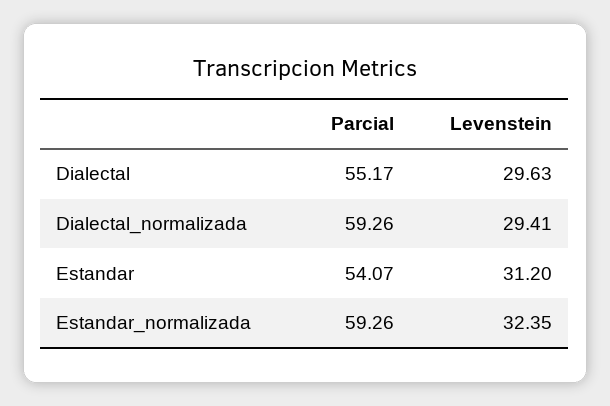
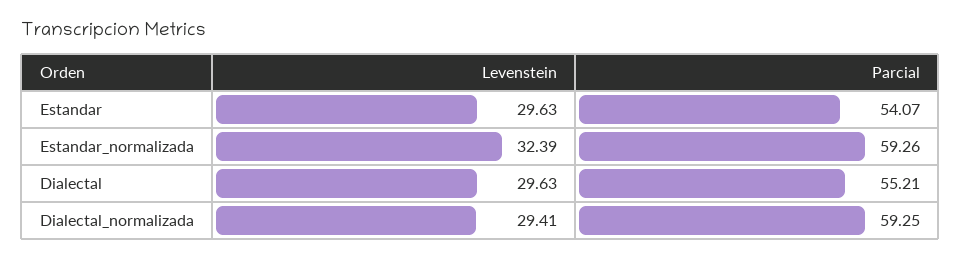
Parcial, Dialectal: 55.17 -> 55.21
Parcial, Dialectal_normalizada: 59.26 -> 59.25
Levenstein, Estandar: 31.2 -> 29.63
Levenstein, Estandar_normalizada: 32.35 -> 32.39

